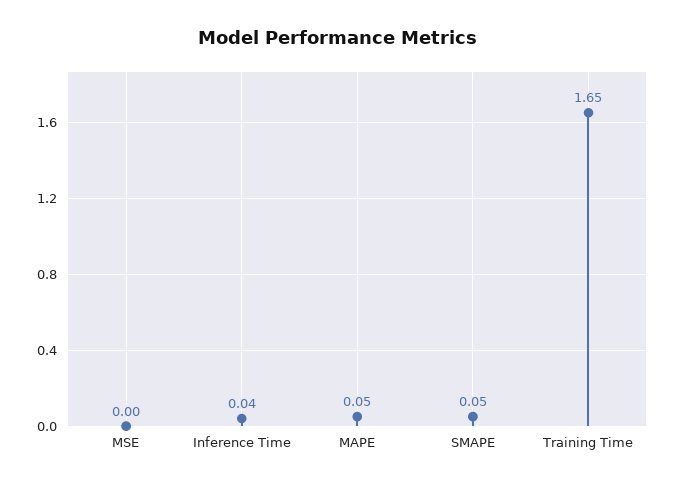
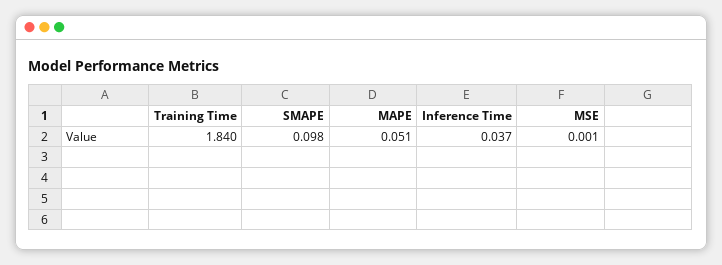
SMAPE: 0.05 -> 0.098
Training Time: 1.65 -> 1.84

